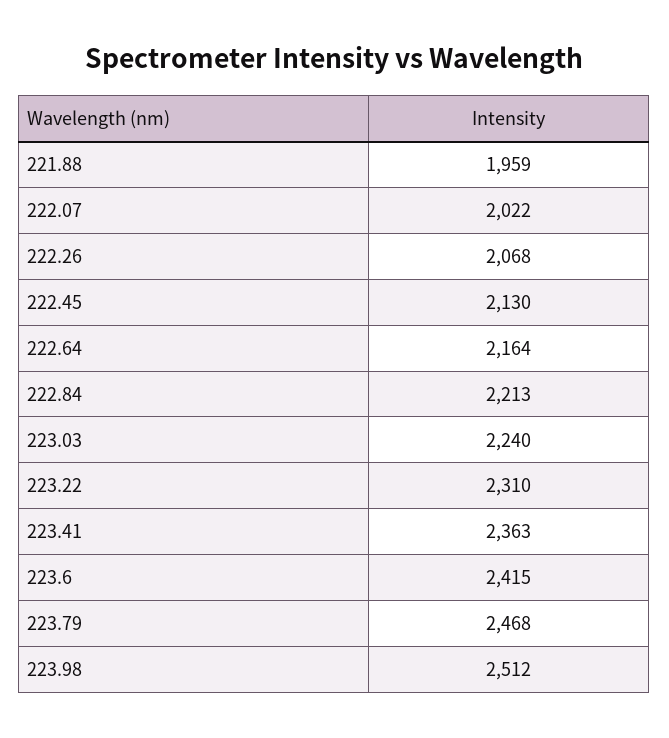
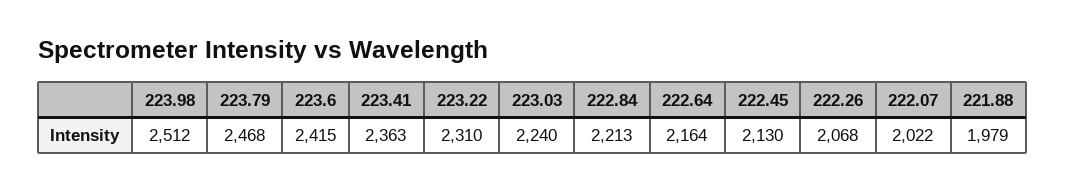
221.88: 1959 -> 1979

